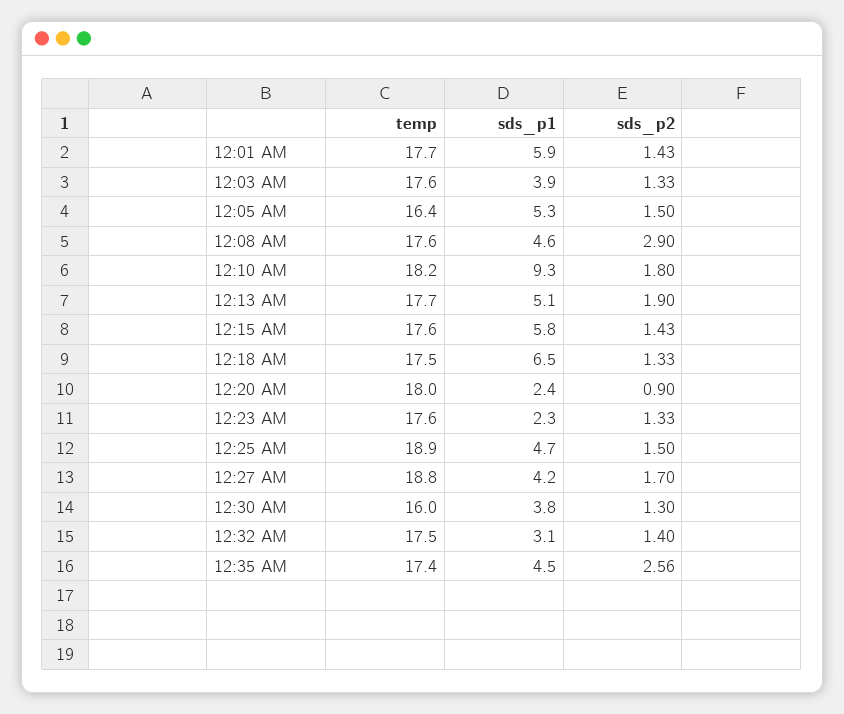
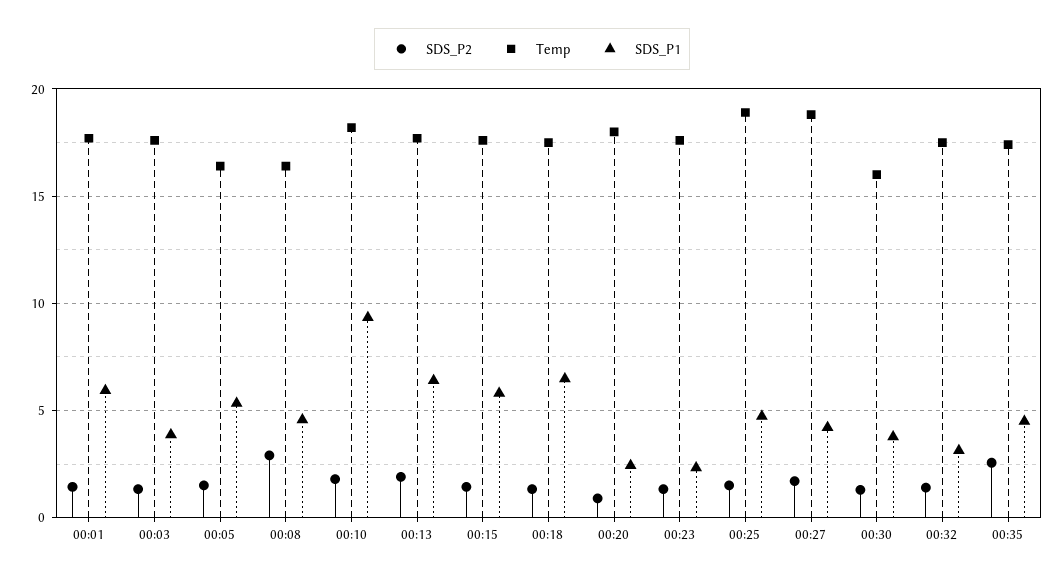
temp, 12:08 AM: 17.6 -> 16.5
sds_p1, 12:13 AM: 5.1 -> 6.5

